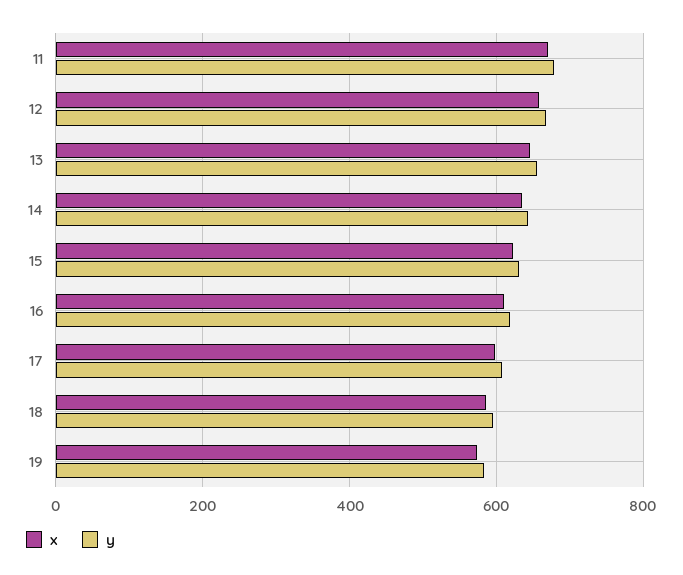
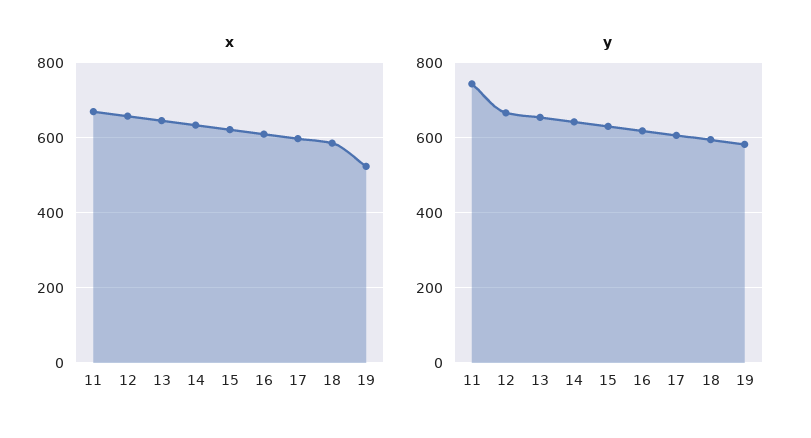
y, 11: 680 -> 740
x, 19: 580 -> 520

